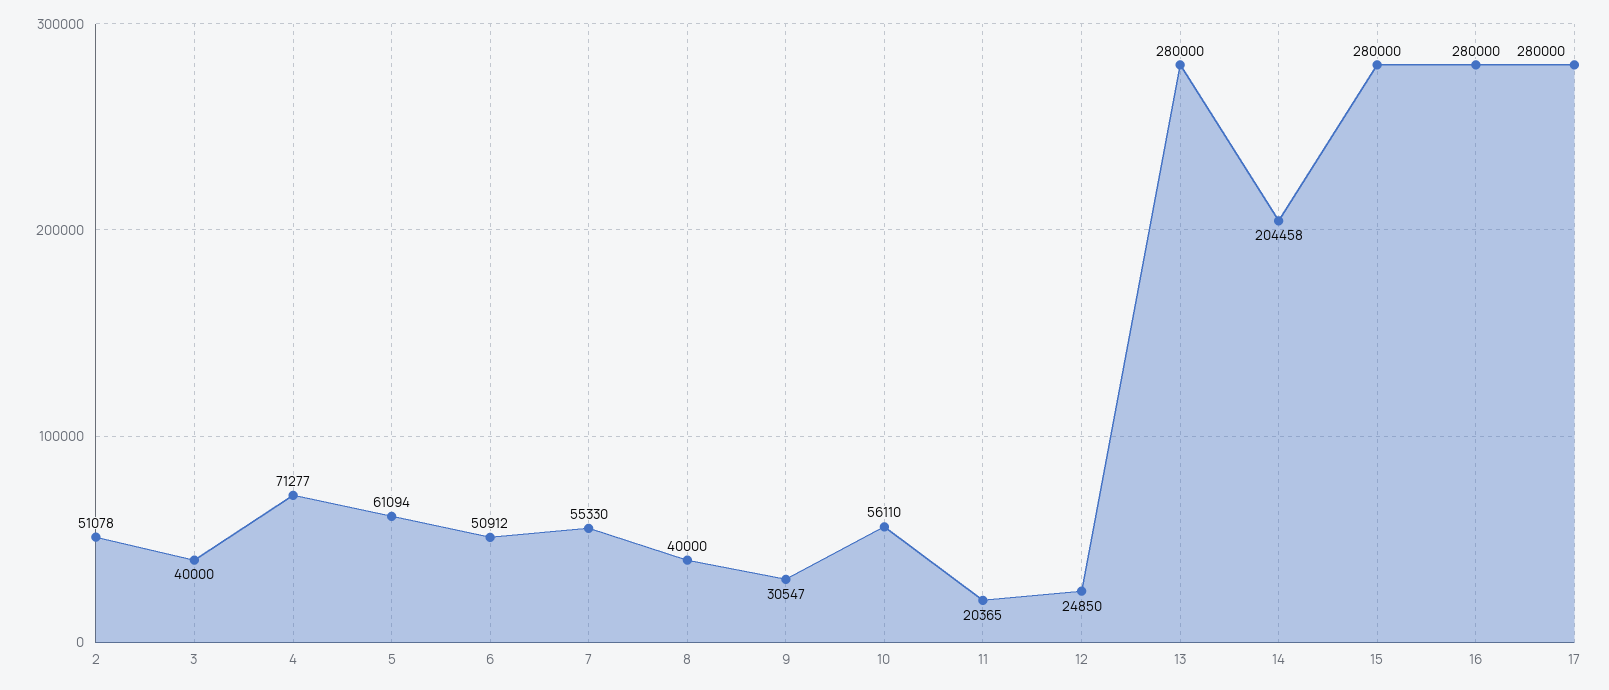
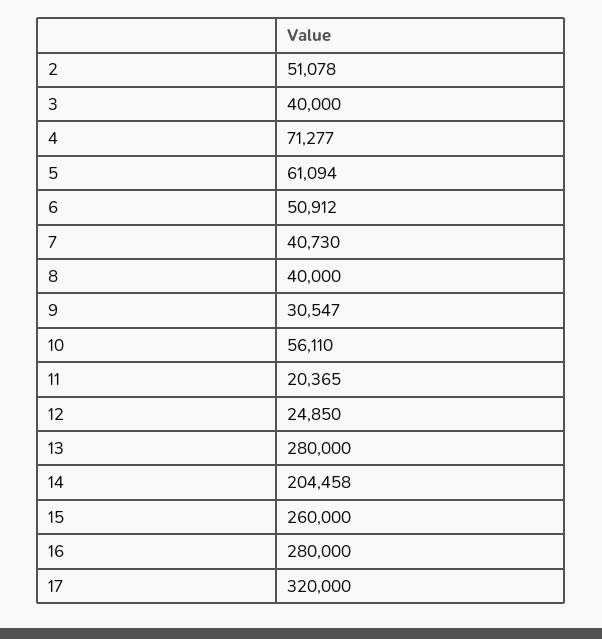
7: 55330 -> 40730
15: 280000 -> 260000
17: 280000 -> 320000

